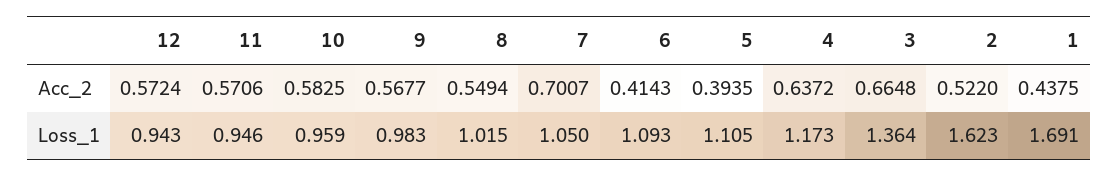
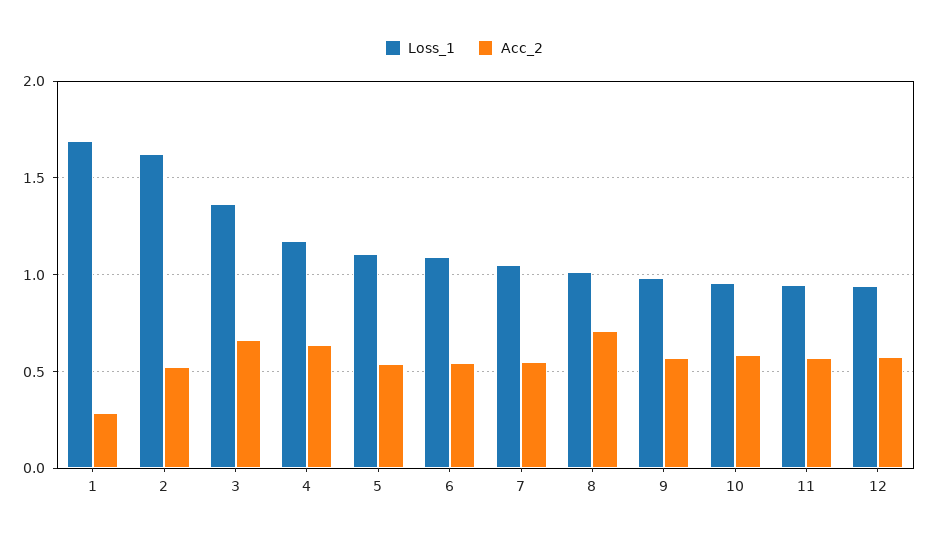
Acc_2, 8: 0.5494 -> 0.7
Acc_2, 7: 0.7007 -> 0.55
Acc_2, 6: 0.4143 -> 0.55
Acc_2, 5: 0.3935 -> 0.55
Acc_2, 1: 0.4375 -> 0.3

